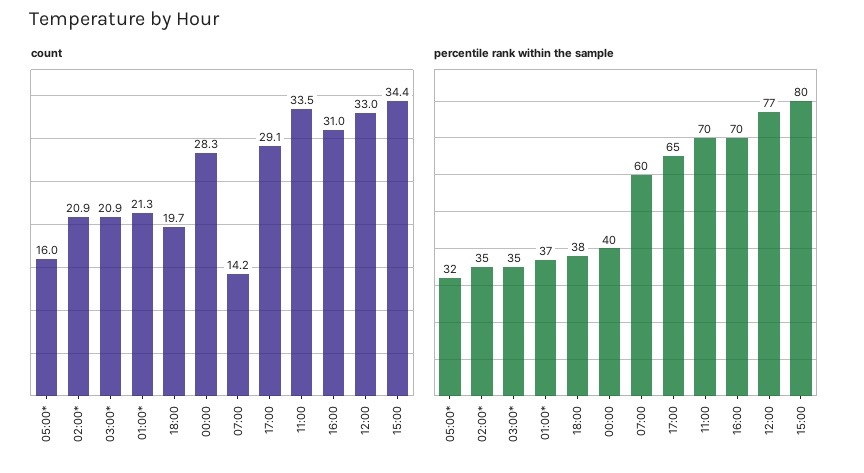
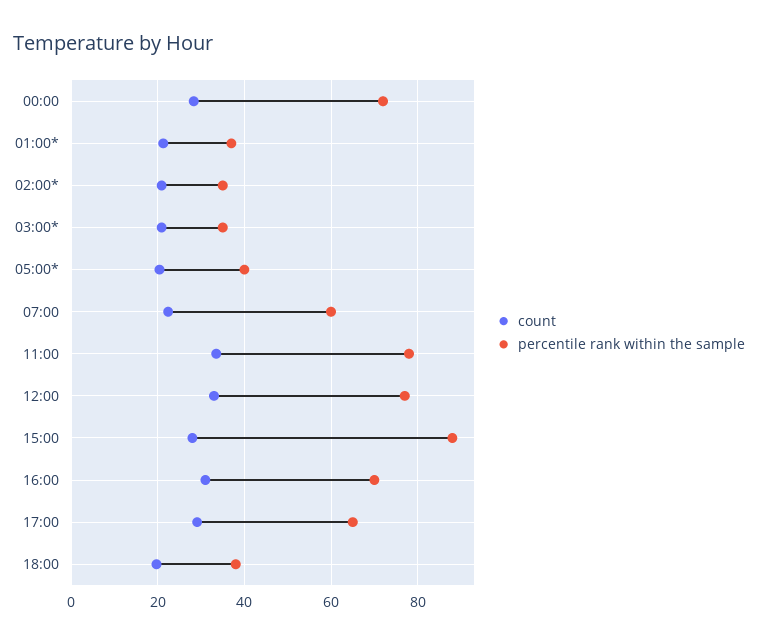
count, 05:00*: 16 -> 20
count, 07:00: 14.2 -> 22
count, 15:00: 34.4 -> 28
percentile rank within the sample, 05:00*: 32 -> 40
percentile rank within the sample, 00:00: 40 -> 72
percentile rank within the sample, 11:00: 70 -> 78
percentile rank within the sample, 15:00: 80 -> 88

